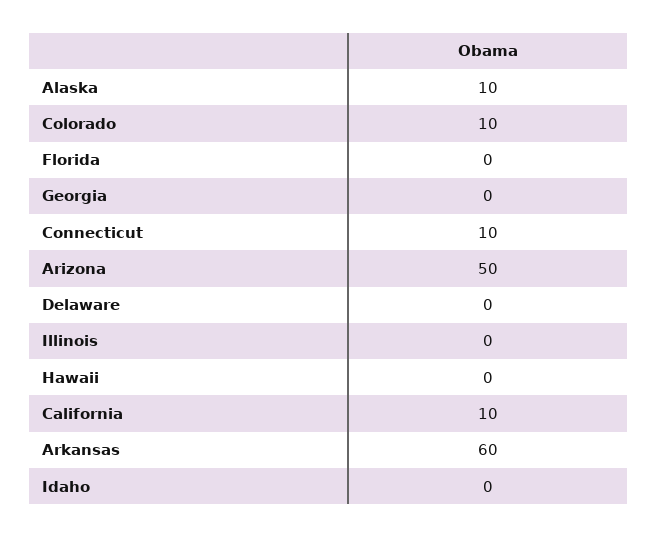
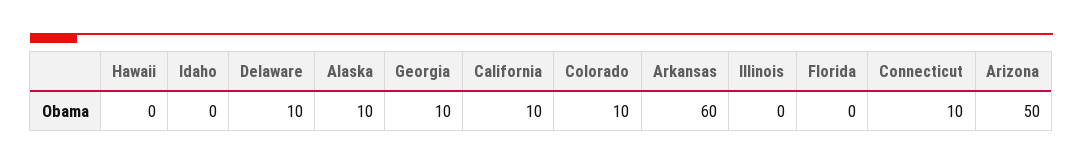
Georgia: 0 -> 10
Delaware: 0 -> 10

